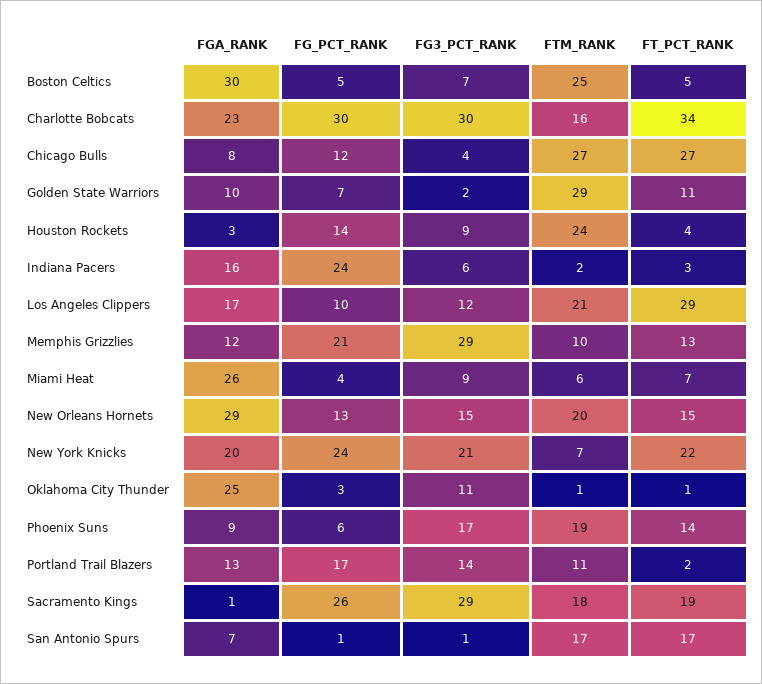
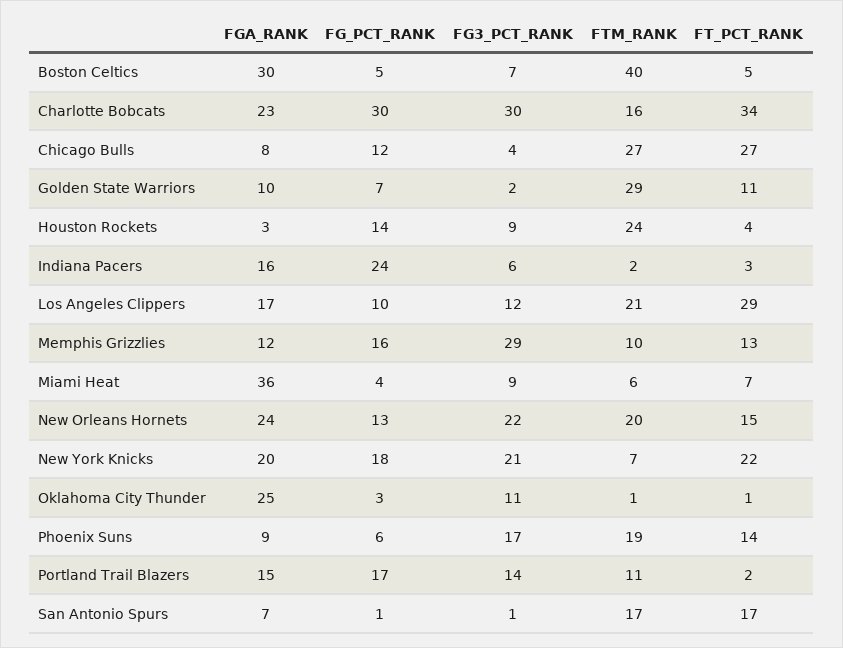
FTM_RANK, Boston Celtics: 25 -> 40
FG_PCT_RANK, Memphis Grizzlies: 21 -> 16
FGA_RANK, Miami Heat: 26 -> 36
FGA_RANK, New Orleans Hornets: 29 -> 24
FG3_PCT_RANK, New Orleans Hornets: 15 -> 22
FG_PCT_RANK, New York Knicks: 24 -> 18
FGA_RANK, Portland Trail Blazers: 13 -> 15
FGA_RANK, Sacramento Kings: 1 -> none
FG_PCT_RANK, Sacramento Kings: 26 -> none
FG3_PCT_RANK, Sacramento Kings: 29 -> none
FTM_RANK, Sacramento Kings: 18 -> none
FT_PCT_RANK, Sacramento Kings: 19 -> none

